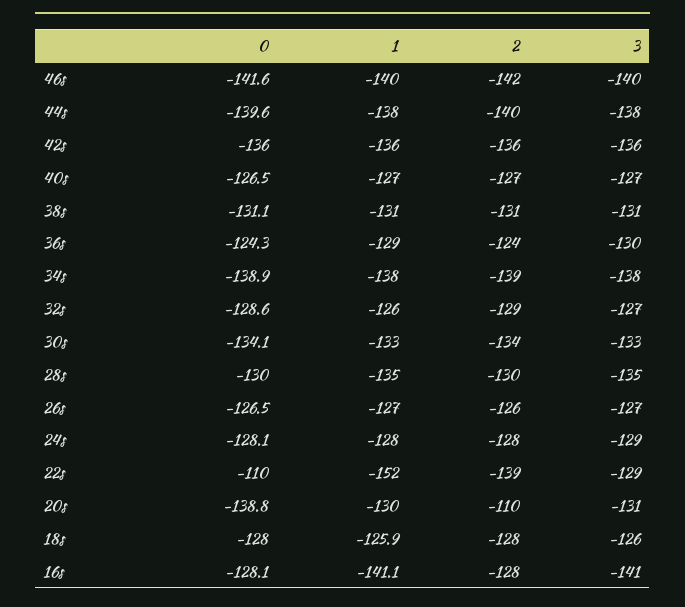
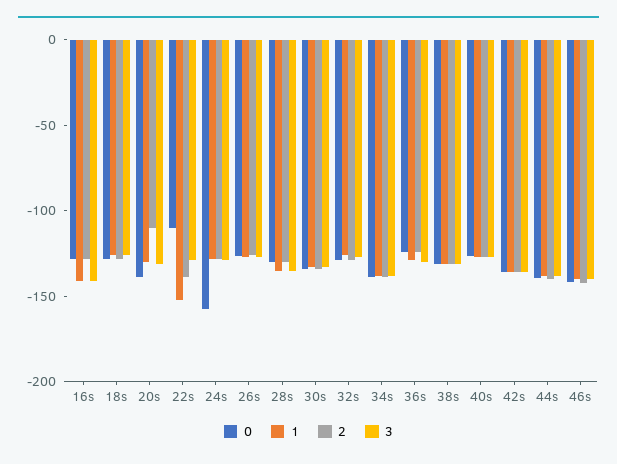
0, 24s: -128.1 -> -160

